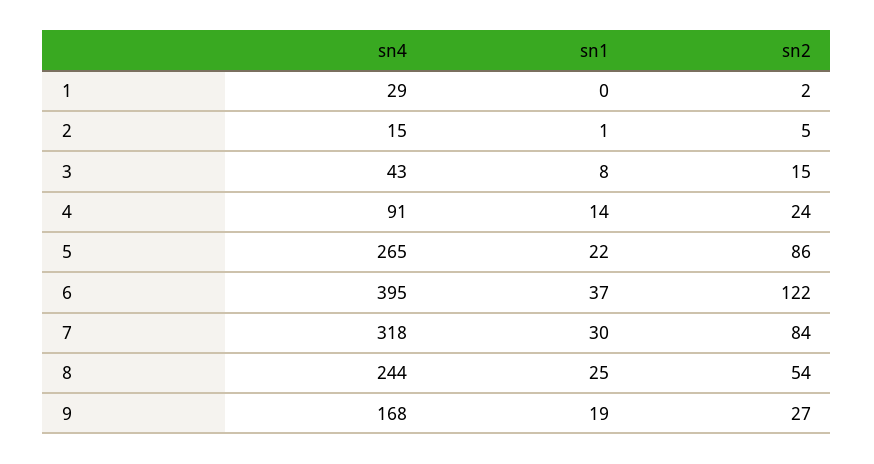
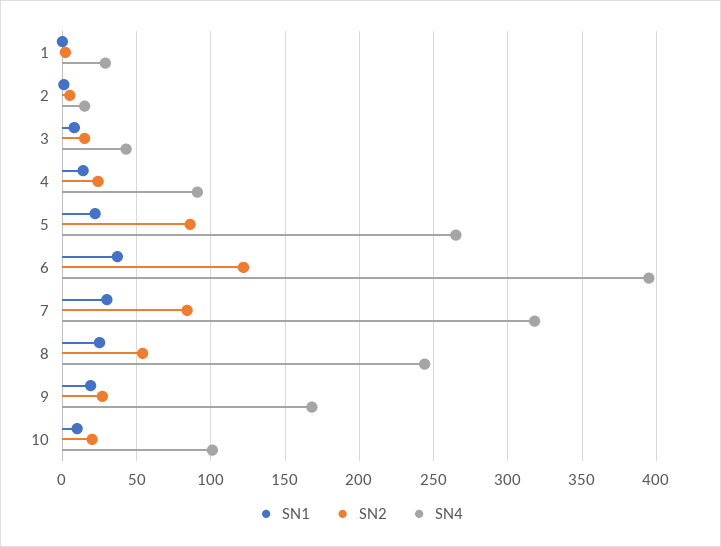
sn1, 10: none -> 10
sn2, 10: none -> 20
sn4, 10: none -> 100

